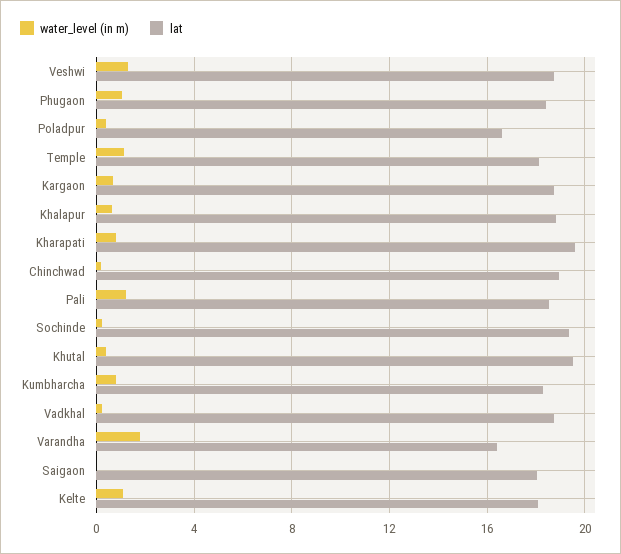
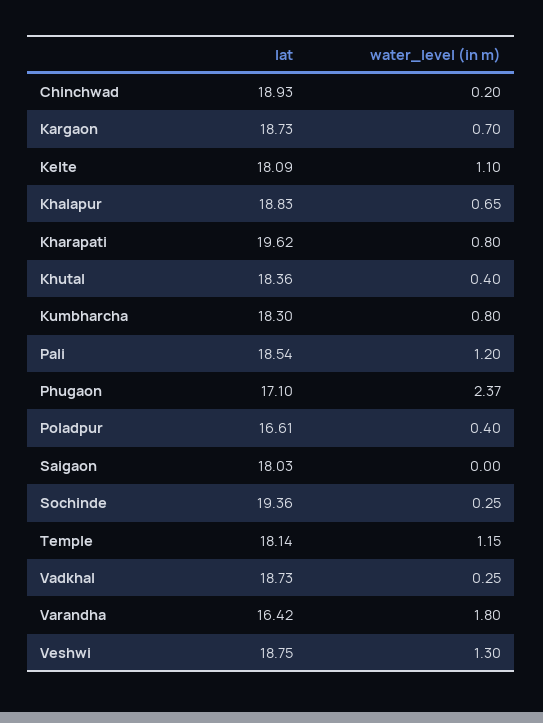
water_level (in m), Phugaon: 1 -> 2.37
lat, Phugaon: 18.5 -> 17.1
lat, Khutal: 19.5 -> 18.36

